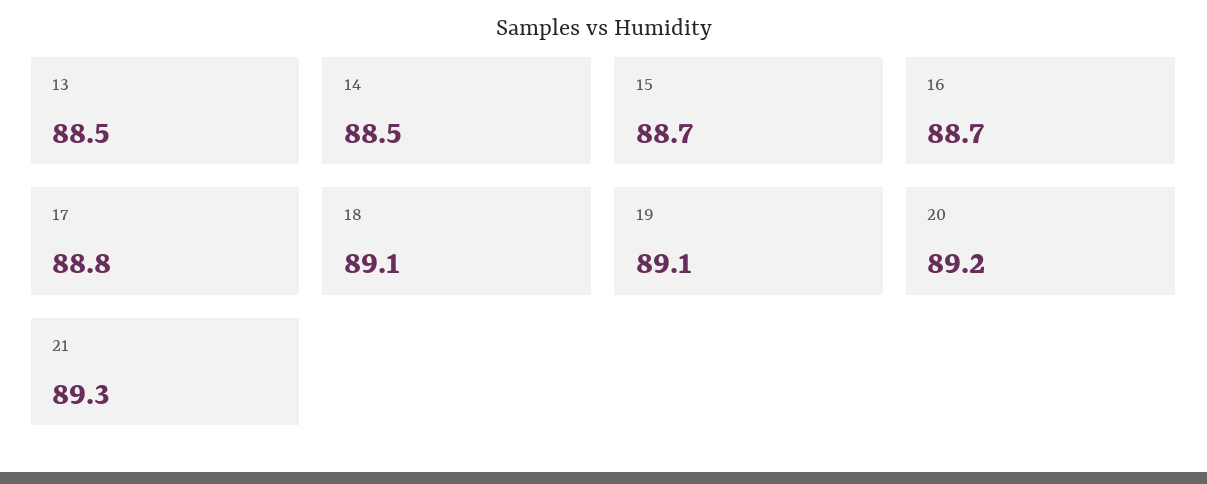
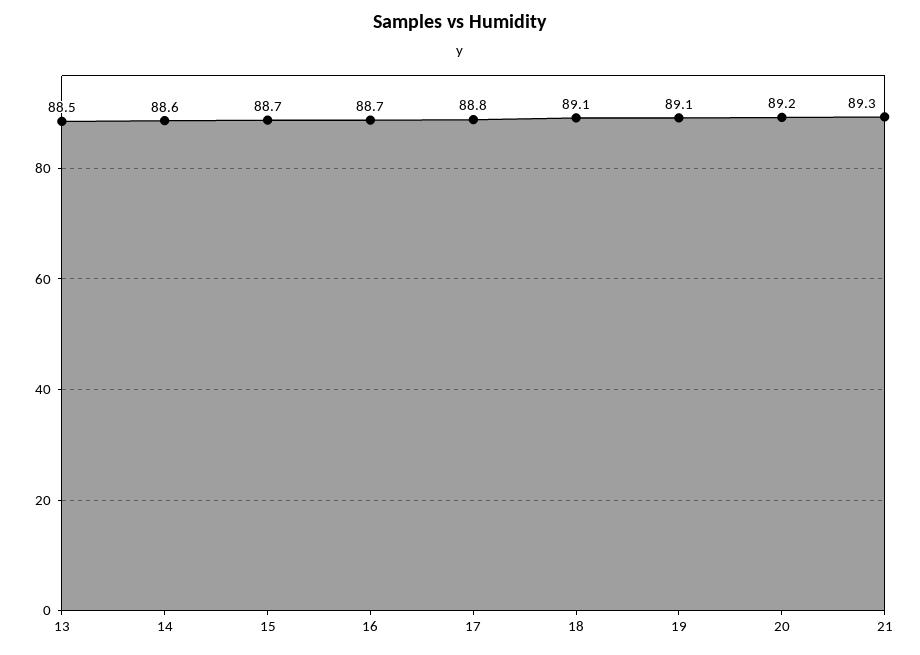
14: 88.5 -> 88.6

